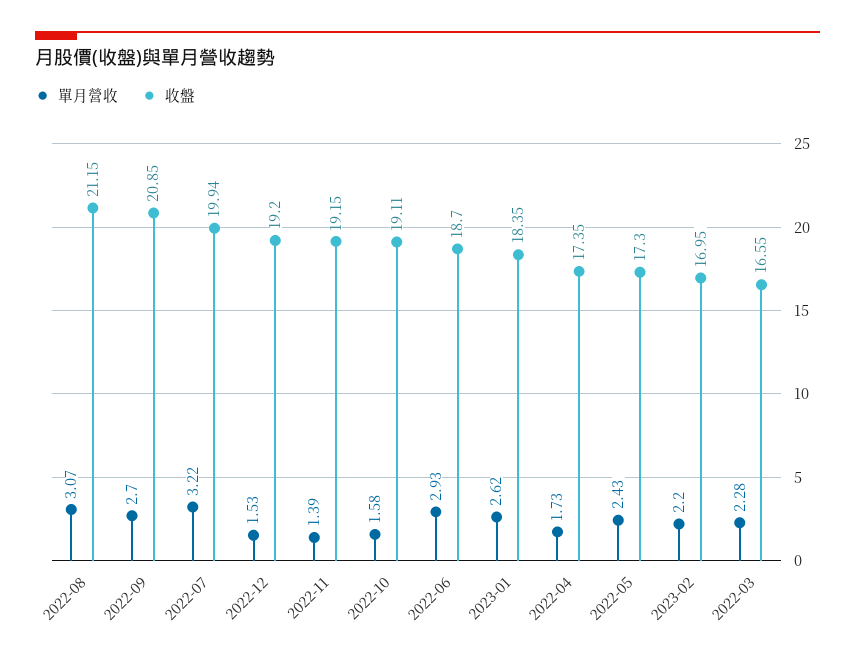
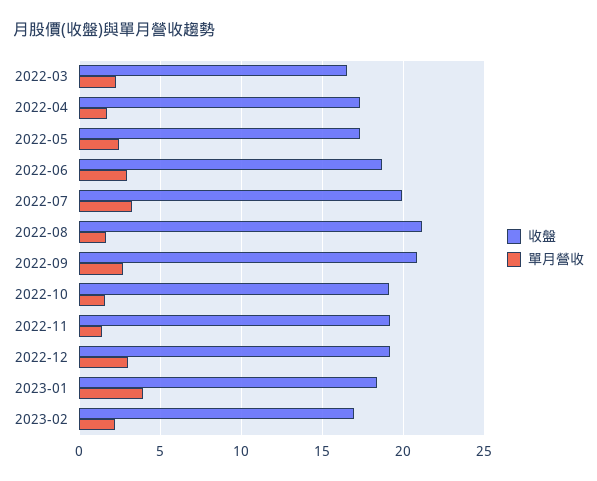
單月營收, 2022-08: 3.07 -> 1.5
單月營收, 2022-12: 1.53 -> 3
單月營收, 2023-01: 2.62 -> 4

